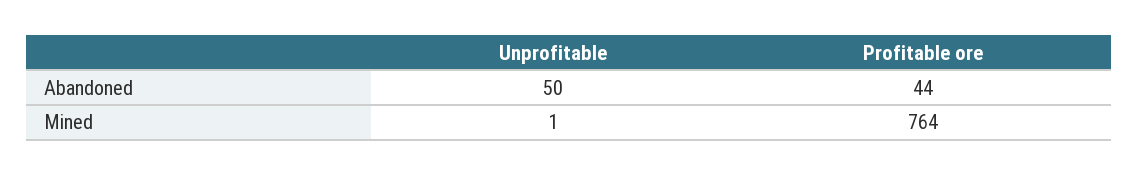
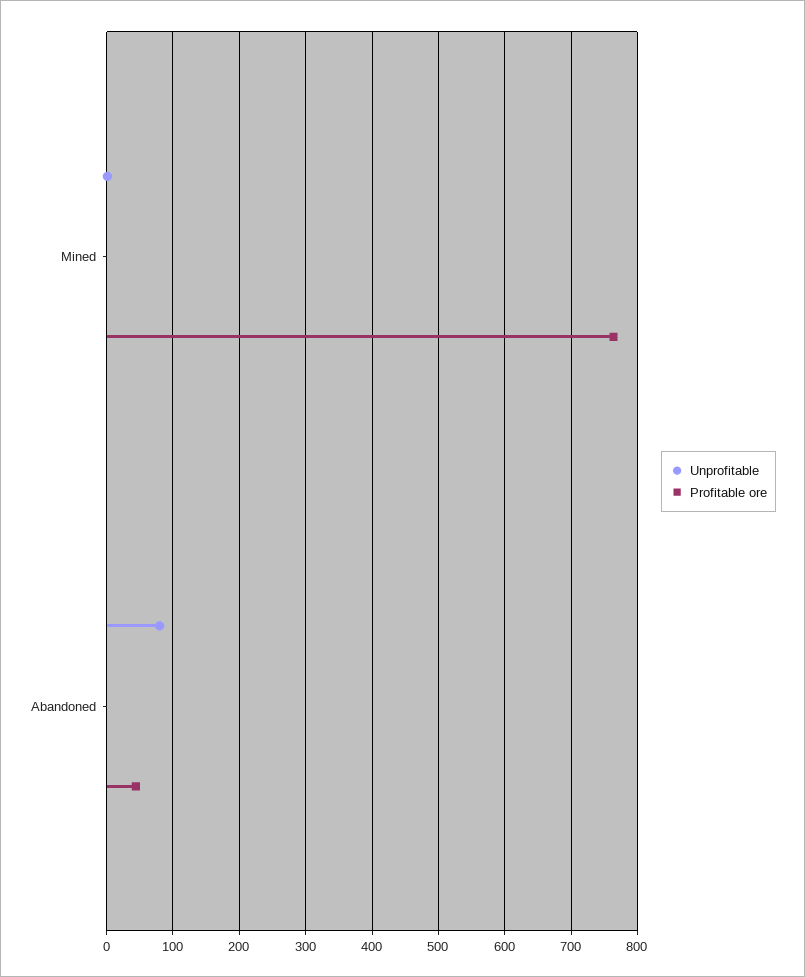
Unprofitable, Abandoned: 50 -> 80

